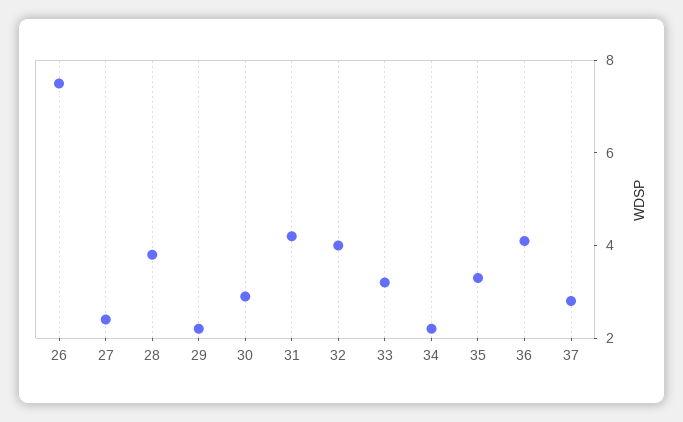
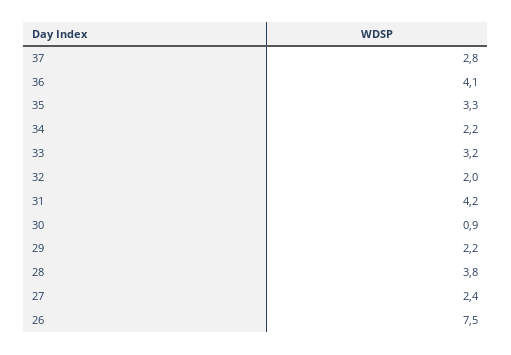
30: 3 -> 0.9
32: 4 -> 2

